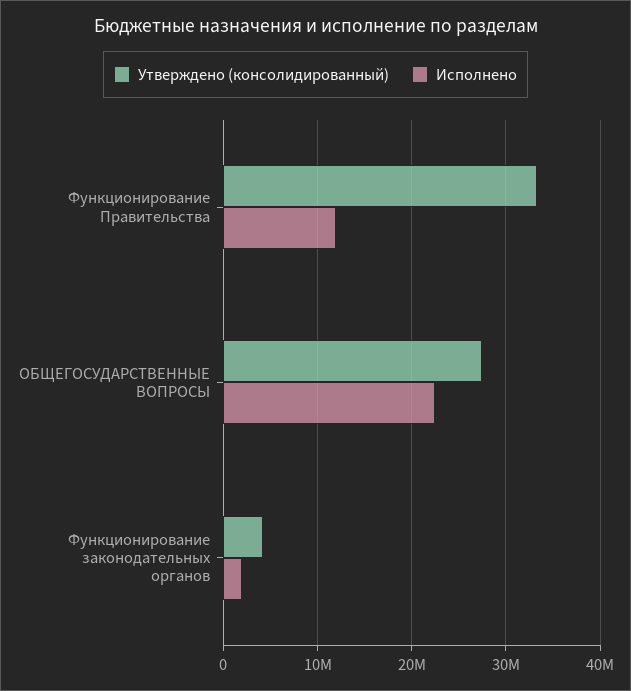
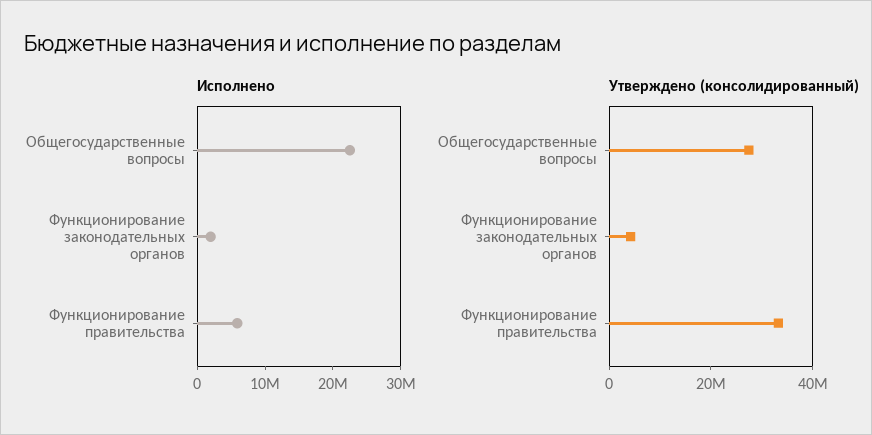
Исполнено, Функционирование Правительства: 12000000 -> 6000000

